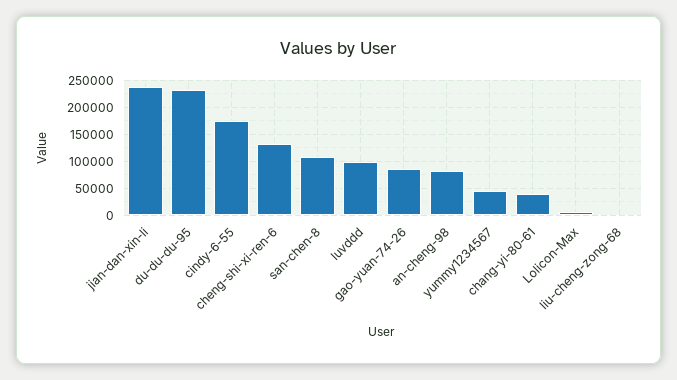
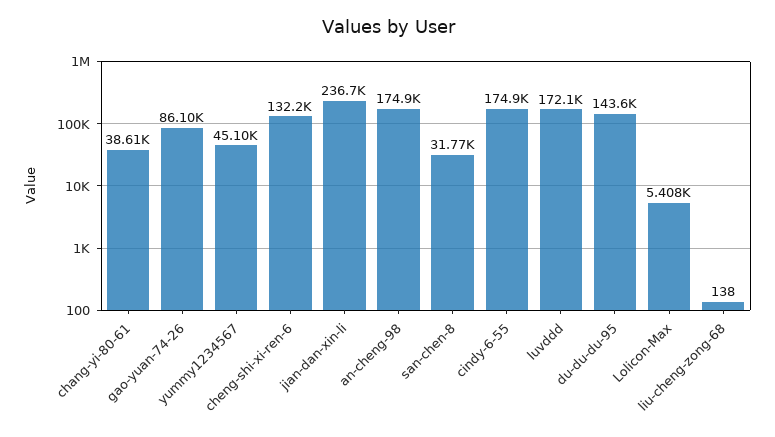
du-du-du-95: 225000 -> 143600
san-chen-8: 100000 -> 31770
luvddd: 100000 -> 172100
an-cheng-98: 75000 -> 174900

